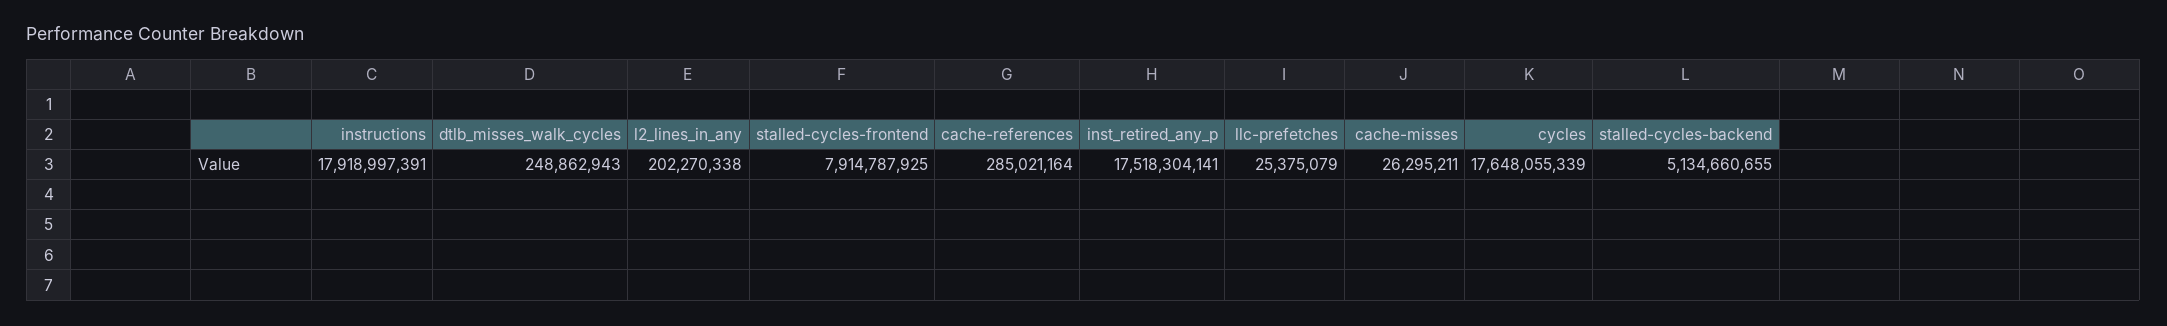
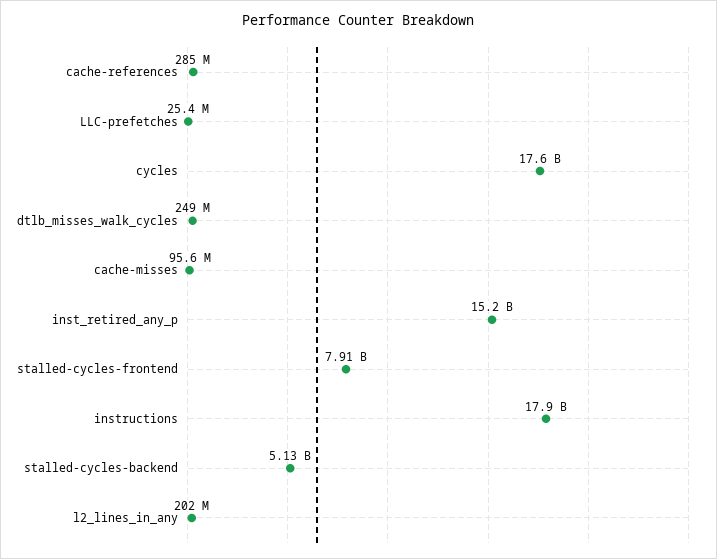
inst_retired_any_p: 17518304141 -> 15200000000
cache-misses: 26295211 -> 95600000

